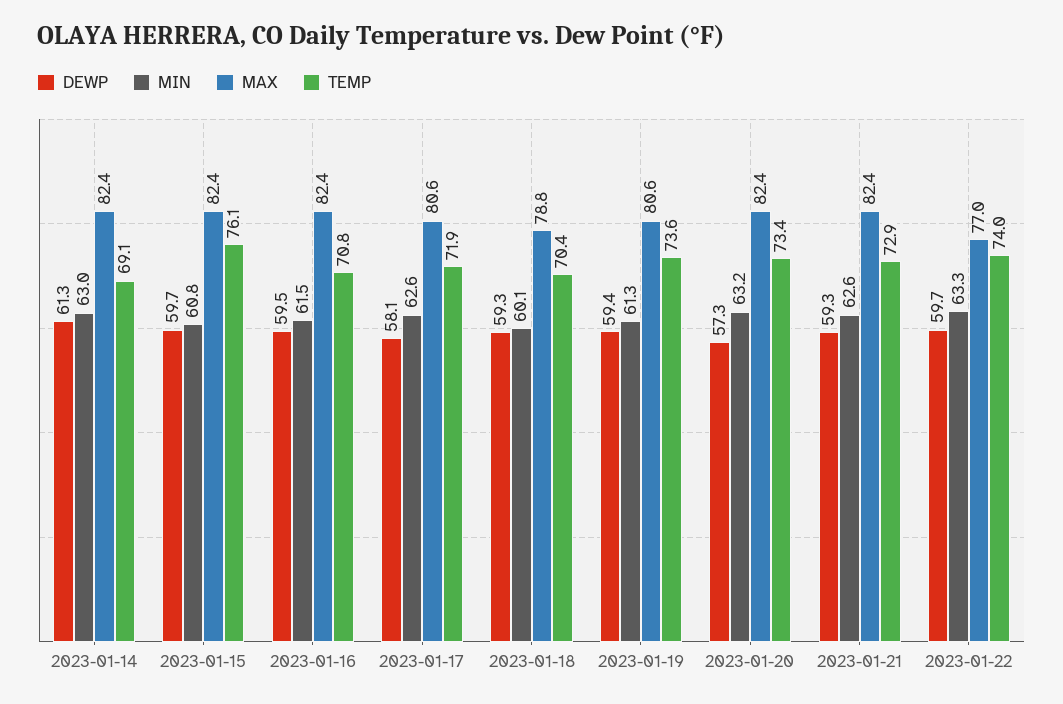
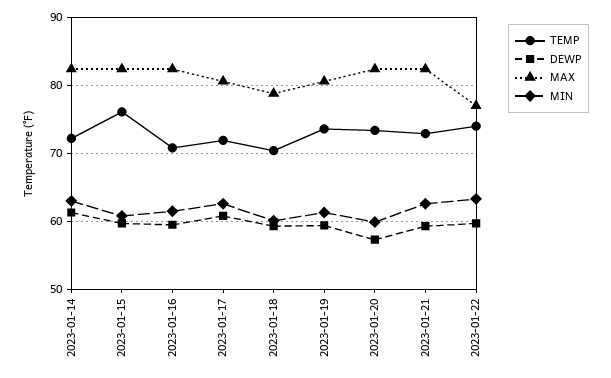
TEMP, 2023-01-14: 69.1 -> 72
DEWP, 2023-01-17: 58.1 -> 61
MIN, 2023-01-20: 63.2 -> 60

